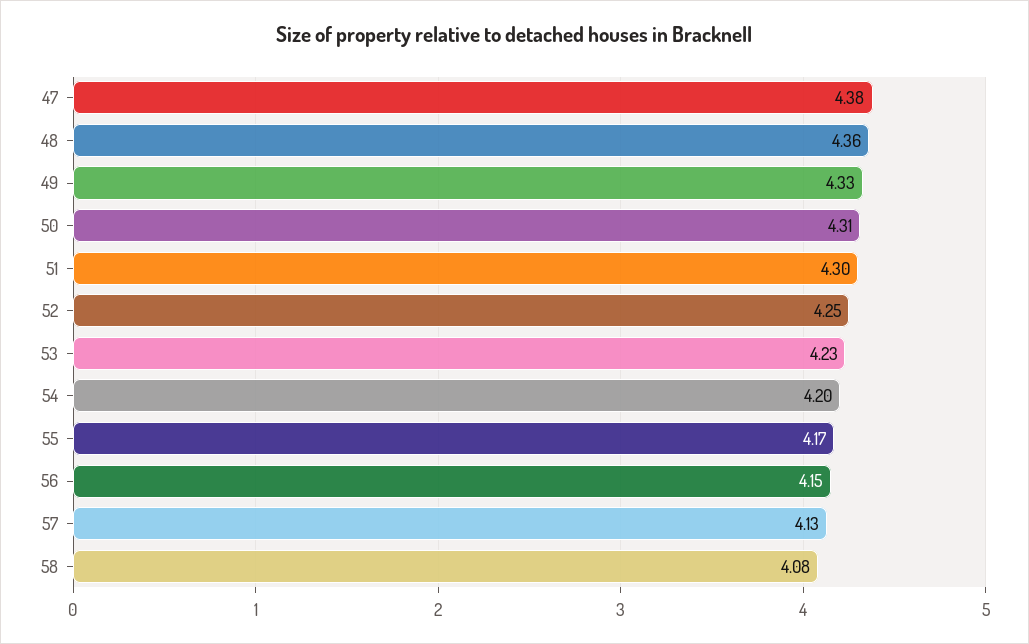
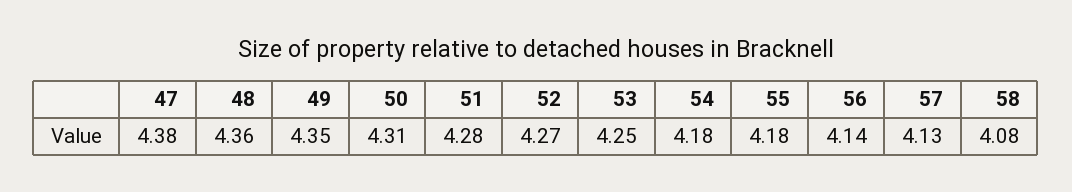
49: 4.33 -> 4.35
51: 4.3 -> 4.28
52: 4.25 -> 4.27
53: 4.23 -> 4.25
54: 4.2 -> 4.18
55: 4.17 -> 4.18
56: 4.15 -> 4.14

